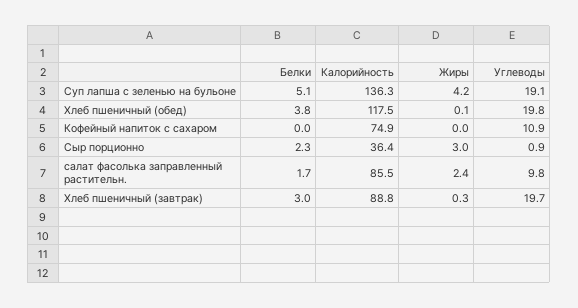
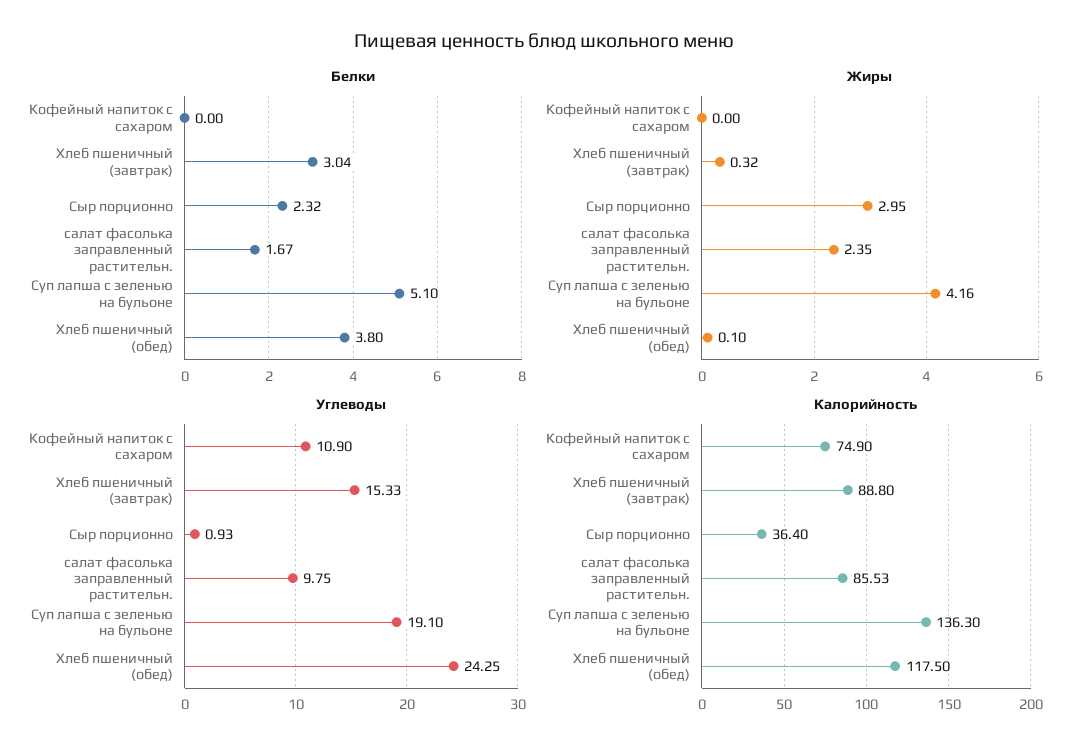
Углеводы, Хлеб пшеничный (обед): 19.8 -> 24.25
Углеводы, Хлеб пшеничный (завтрак): 19.7 -> 15.33

